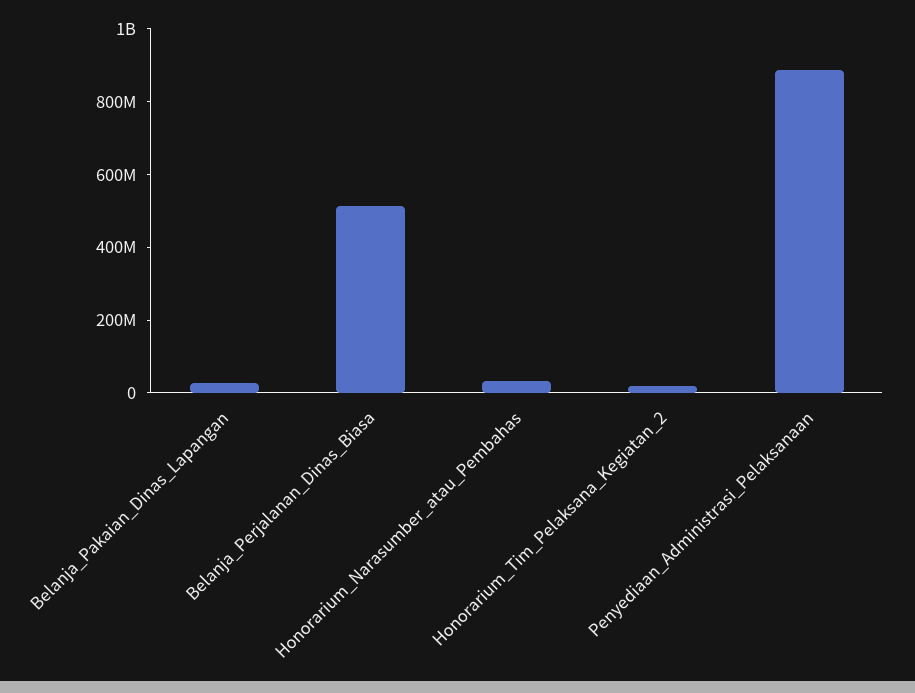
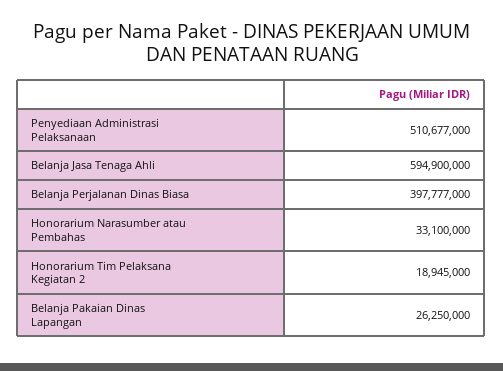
Belanja_Perjalanan_Dinas_Biasa: 500000000 -> 397777000
Penyediaan_Administrasi_Pelaksanaan: 900000000 -> 510677000
Belanja Jasa Tenaga Ahli: none -> 594900000

